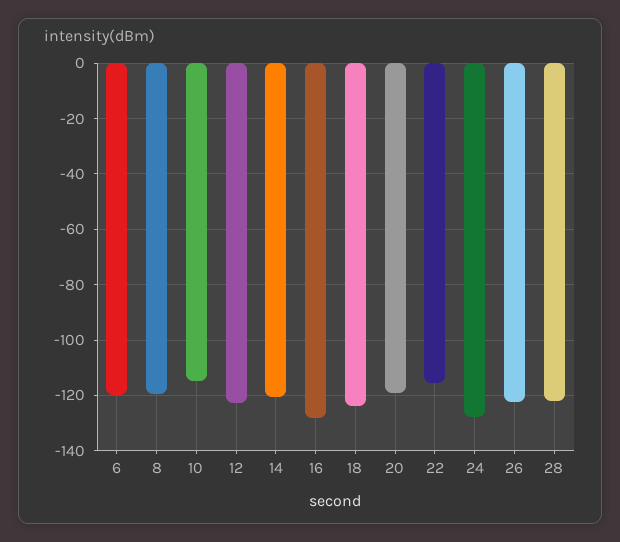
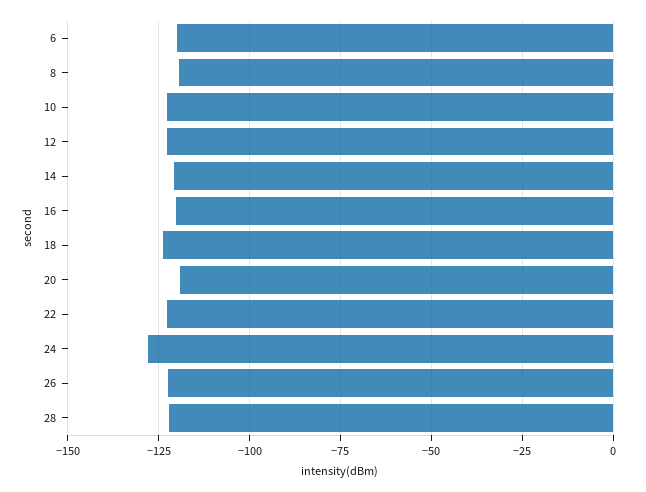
10: -115 -> -122.5
16: -127.5 -> -120
22: -115 -> -122.5

